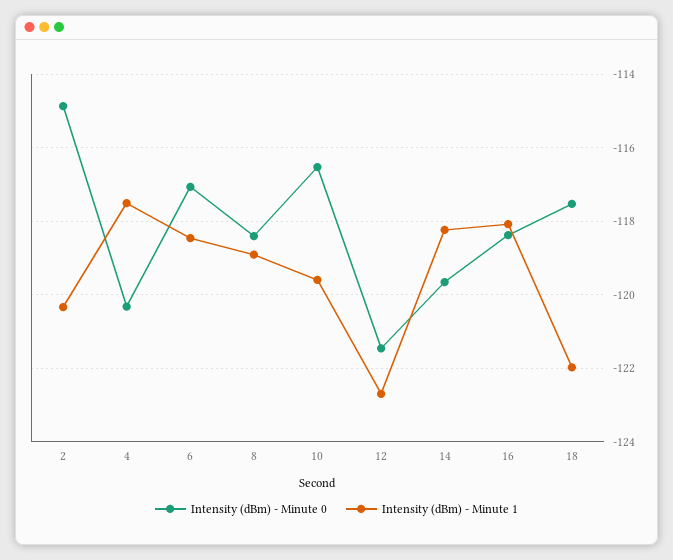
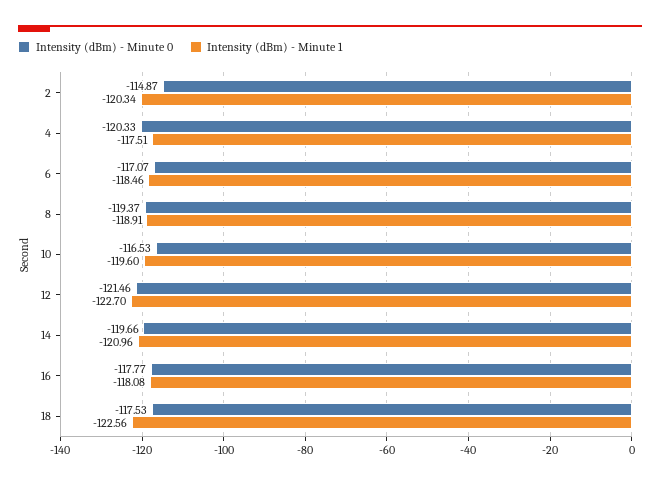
Intensity (dBm) - Minute 0, 8: -118.4 -> -119.37
Intensity (dBm) - Minute 1, 14: -118.2 -> -120.96
Intensity (dBm) - Minute 0, 16: -118.4 -> -117.77
Intensity (dBm) - Minute 1, 18: -122 -> -122.56

